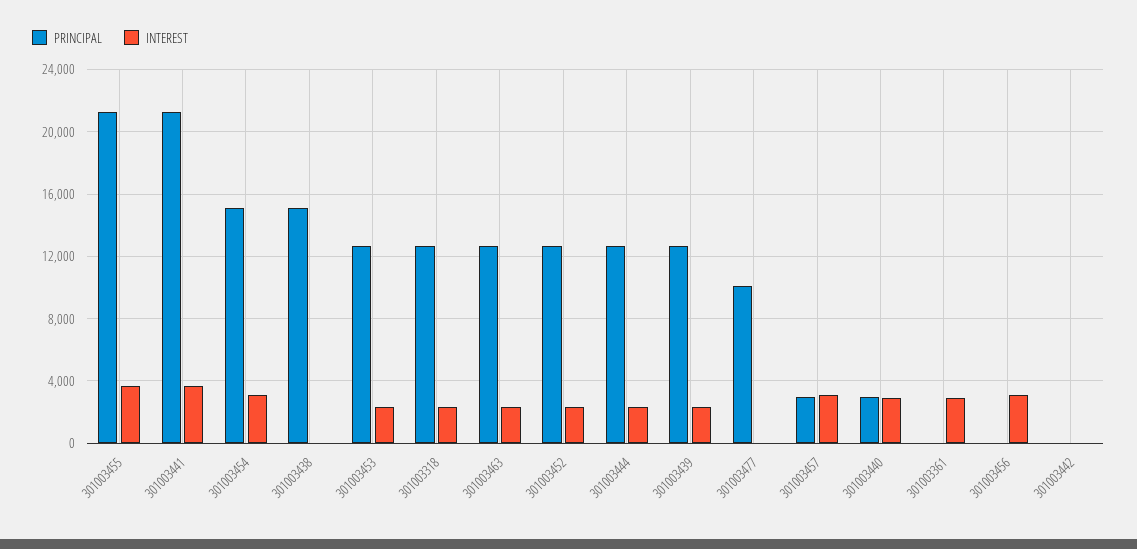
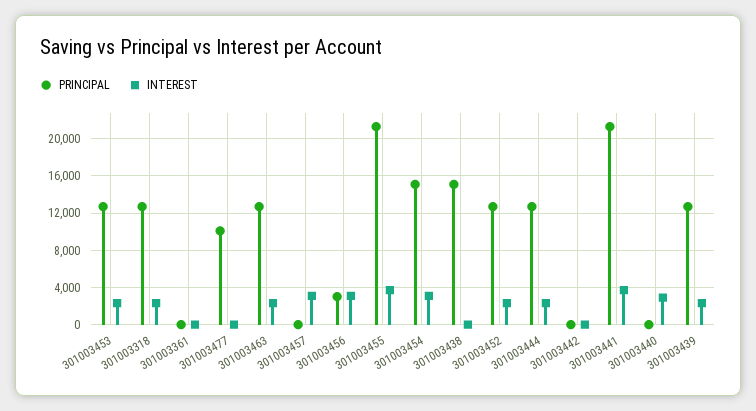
PRINCIPAL, 301003457: 3000 -> 0
PRINCIPAL, 301003440: 3000 -> 0
INTEREST, 301003361: 3000 -> 0
PRINCIPAL, 301003456: 0 -> 3000

